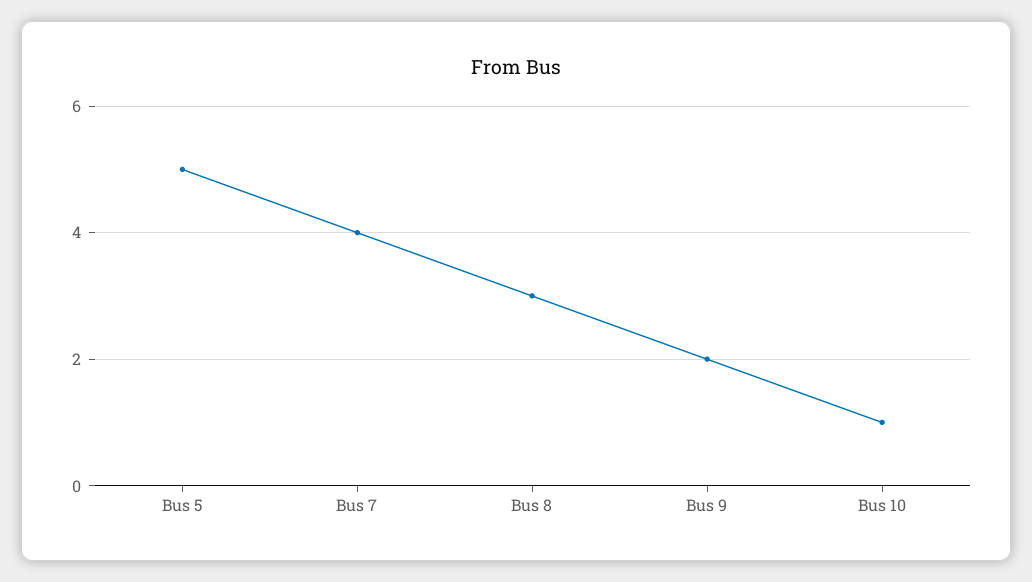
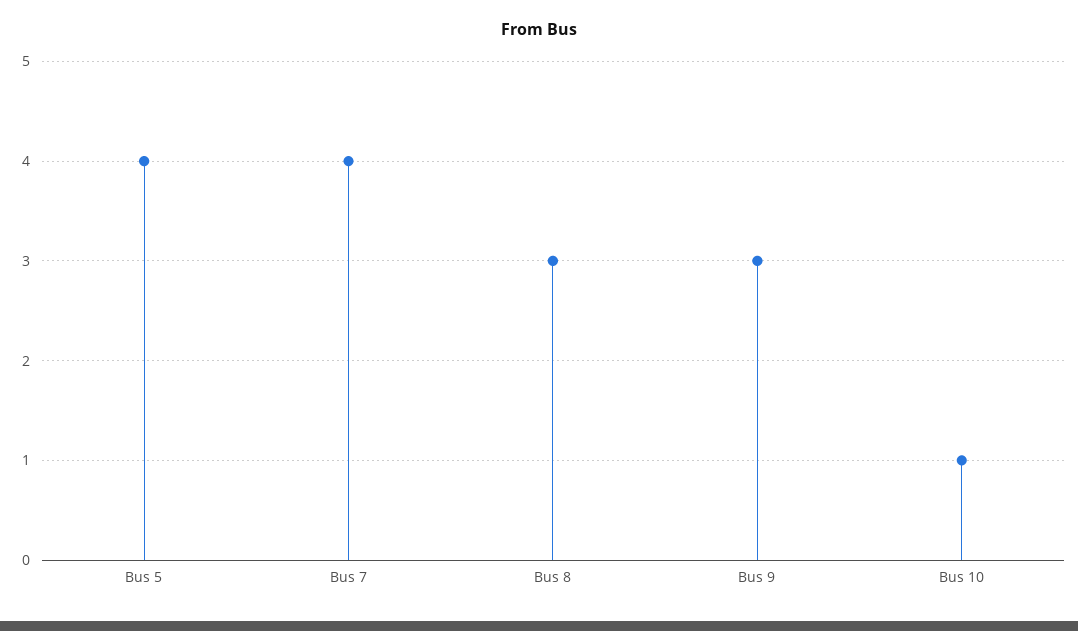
Bus 5: 5 -> 4
Bus 9: 2 -> 3

